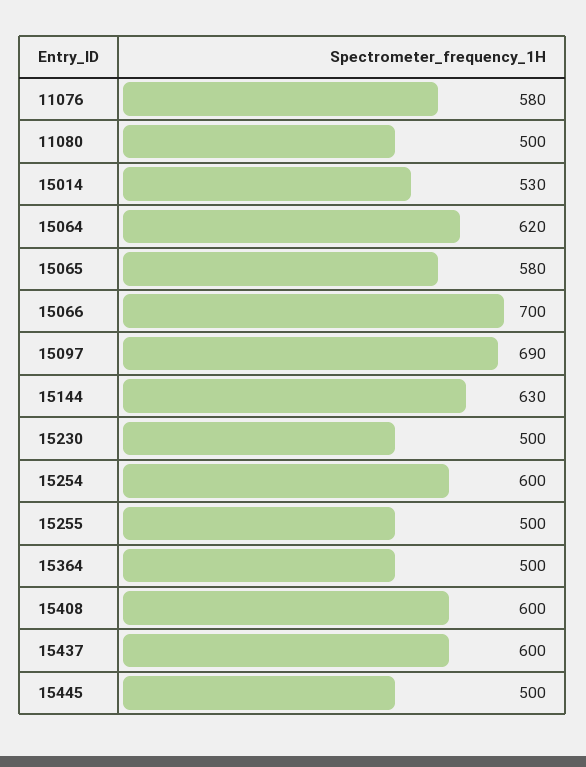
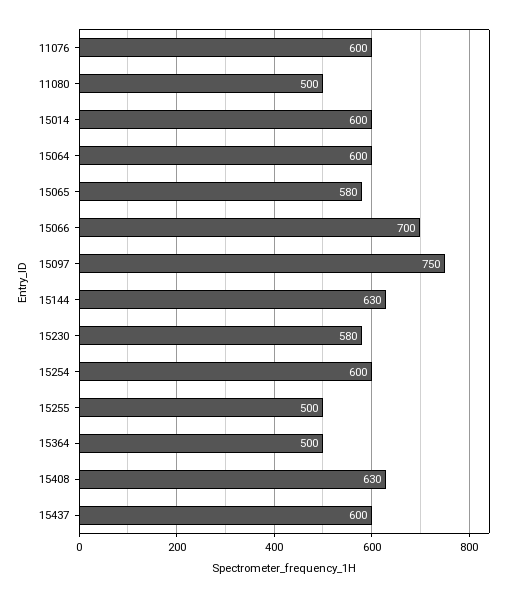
11076: 580 -> 600
15014: 530 -> 600
15064: 620 -> 600
15097: 690 -> 750
15230: 500 -> 580
15408: 600 -> 630
15445: 500 -> none

